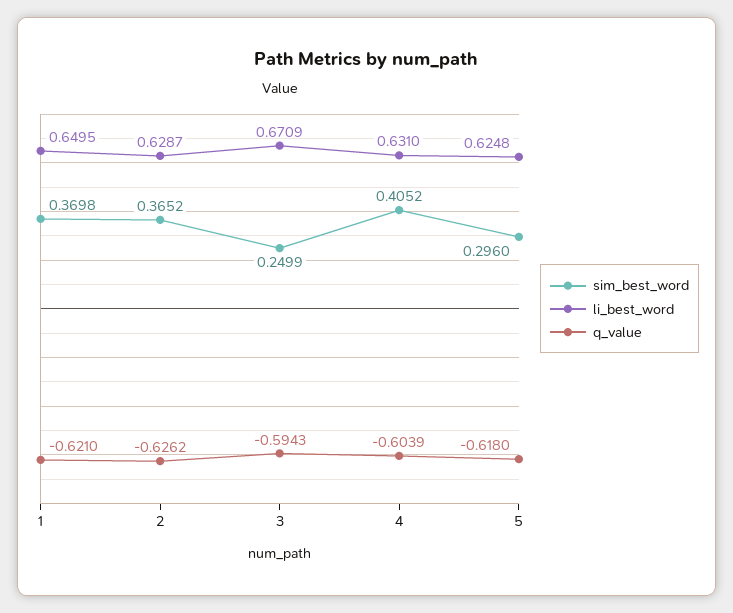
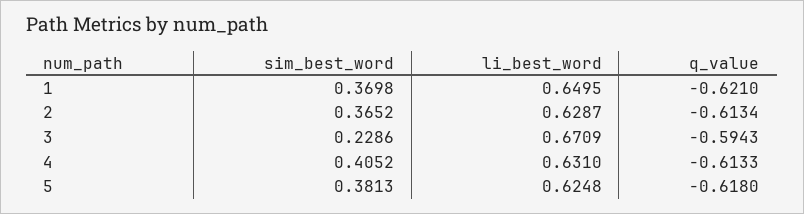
q_value, 2: -0.6262 -> -0.6134
sim_best_word, 3: 0.2499 -> 0.2286
q_value, 4: -0.6039 -> -0.6133
sim_best_word, 5: 0.296 -> 0.3813

